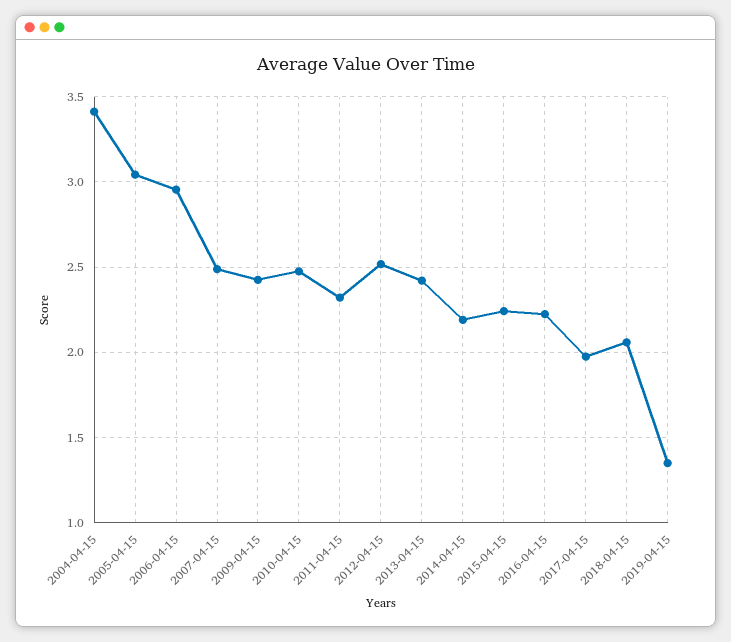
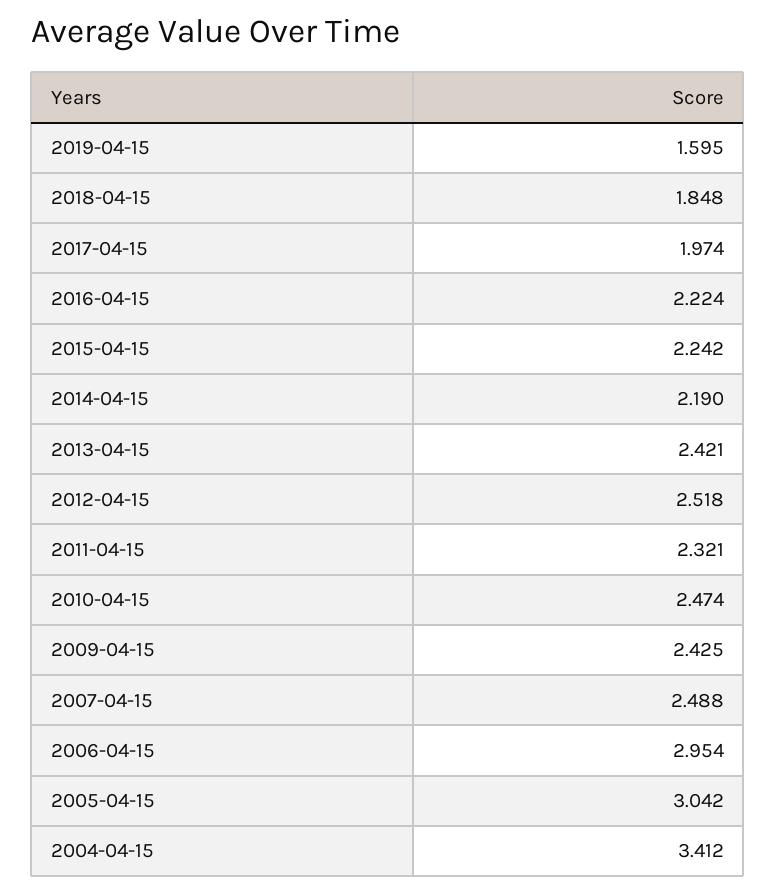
2018-04-15: 2.05 -> 1.848
2019-04-15: 1.35 -> 1.595

